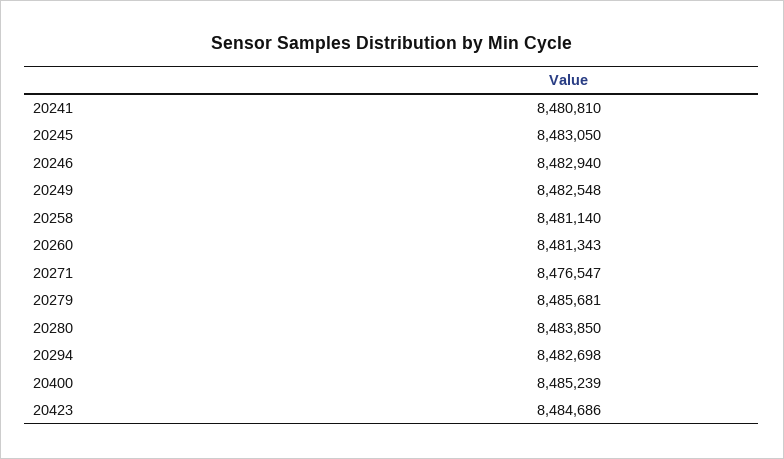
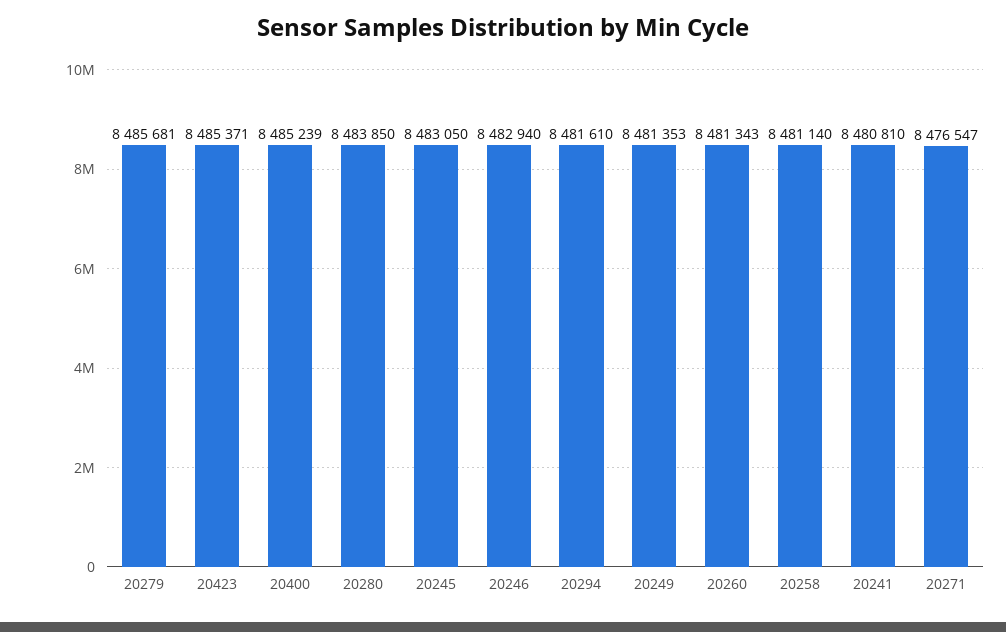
20249: 8482548 -> 8481353
20294: 8482698 -> 8481610
20423: 8484686 -> 8485371

